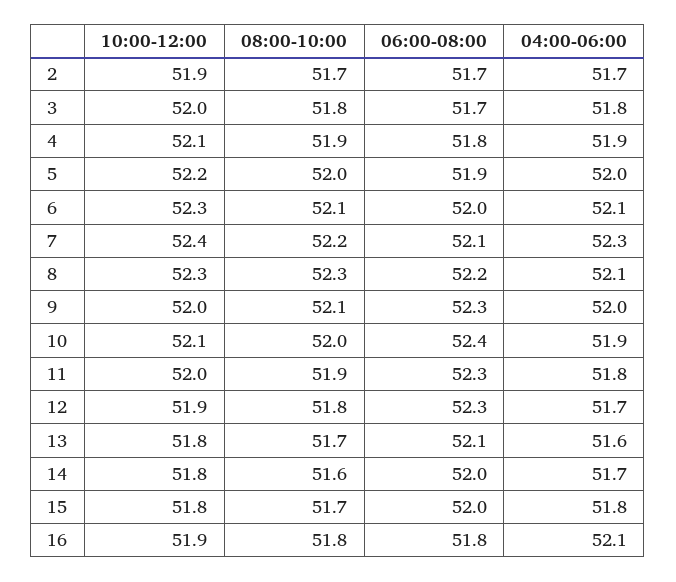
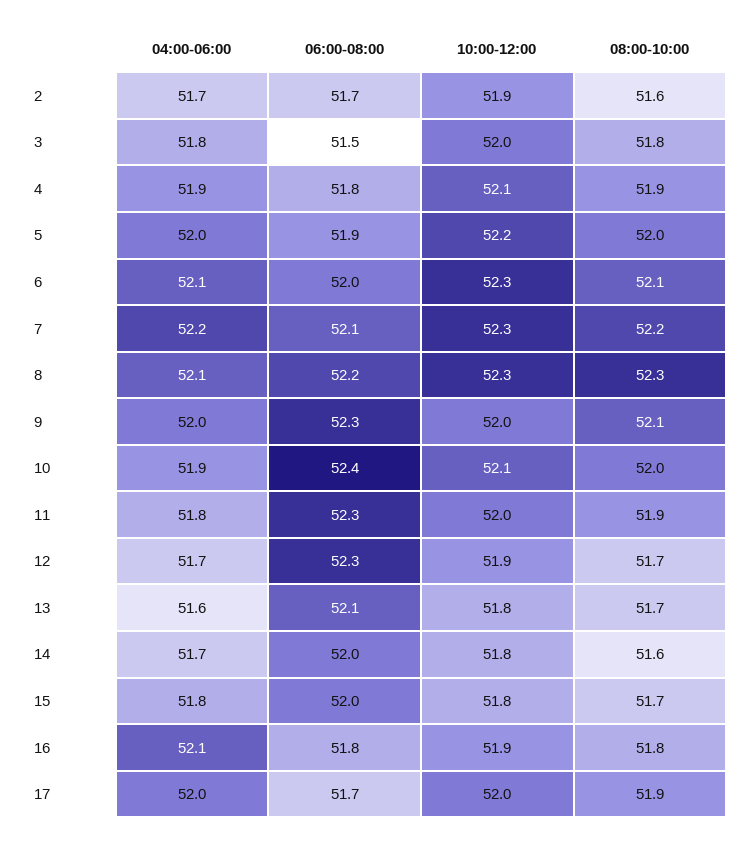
08:00-10:00, 2: 51.7 -> 51.6
06:00-08:00, 3: 51.7 -> 51.5
10:00-12:00, 7: 52.4 -> 52.3
04:00-06:00, 7: 52.3 -> 52.2
08:00-10:00, 12: 51.8 -> 51.7
04:00-06:00, 17: none -> 52
06:00-08:00, 17: none -> 51.7
10:00-12:00, 17: none -> 52
08:00-10:00, 17: none -> 51.9

